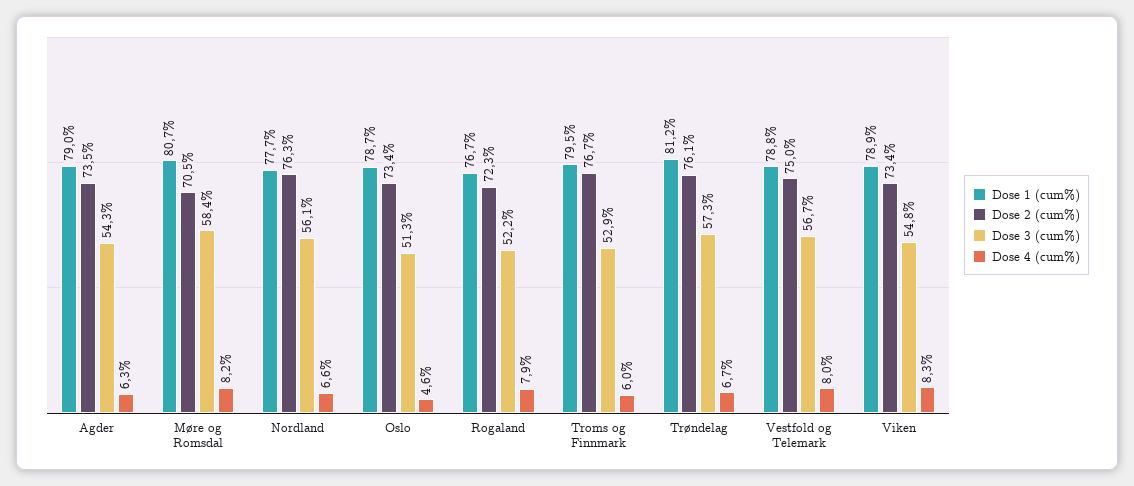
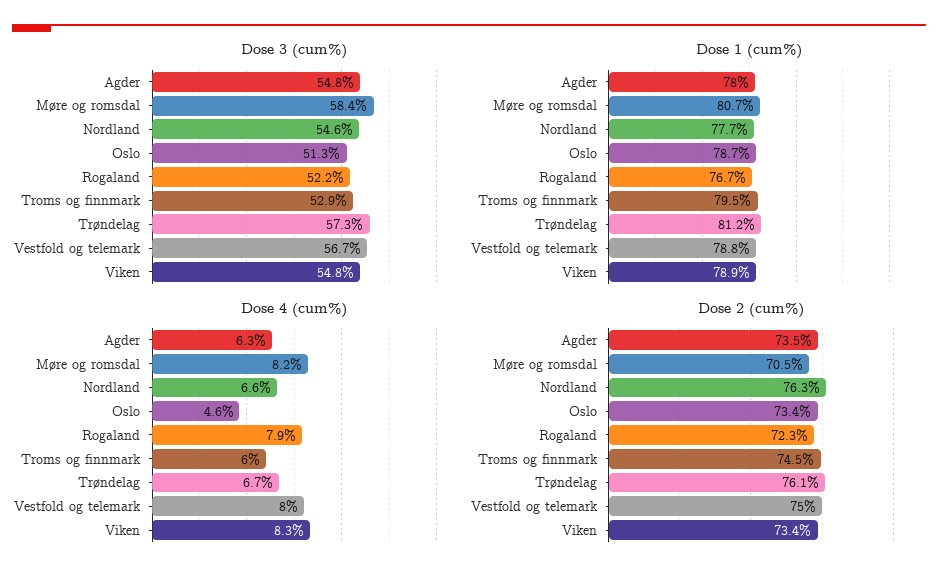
Dose 1 (cum%), Agder: 79 -> 78
Dose 3 (cum%), Agder: 54.3 -> 54.8
Dose 3 (cum%), Nordland: 56.1 -> 54.6
Dose 2 (cum%), Troms og Finnmark: 76.7 -> 74.5

